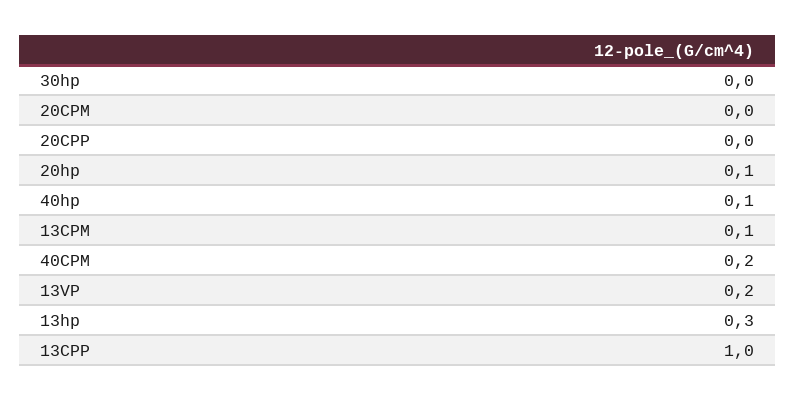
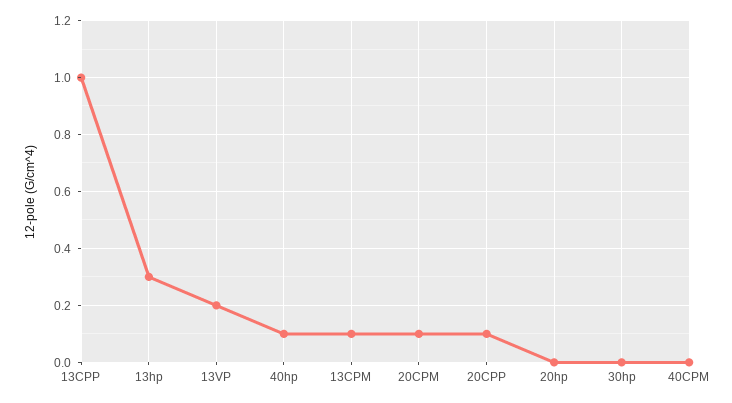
20CPM: 0 -> 0.1
20CPP: 0 -> 0.1
20hp: 0.1 -> 0
40CPM: 0.2 -> 0

